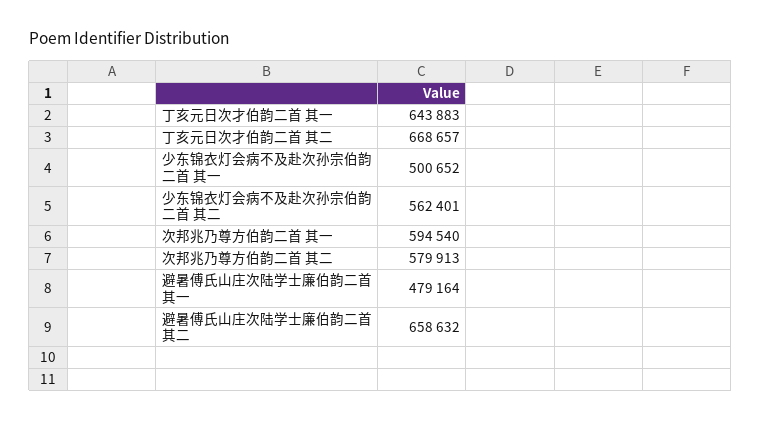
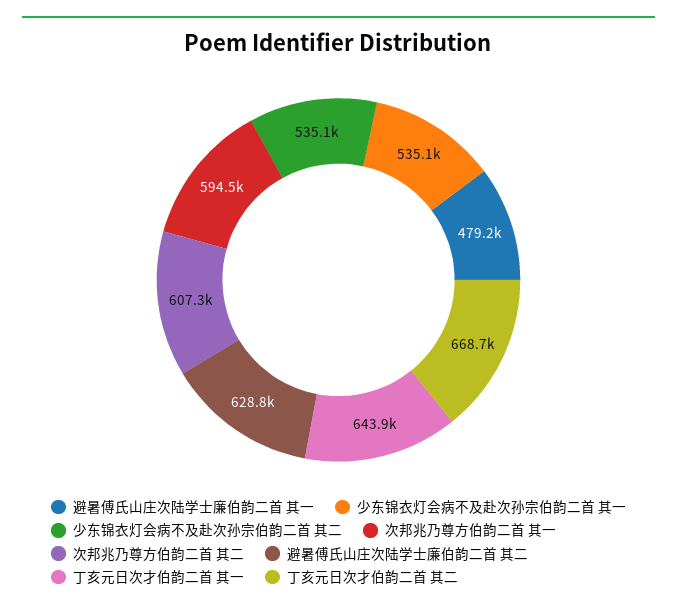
少东锦衣灯会病不及赴次孙宗伯韵二首 其一: 500652 -> 535100
少东锦衣灯会病不及赴次孙宗伯韵二首 其二: 562401 -> 535100
次邦兆乃尊方伯韵二首 其二: 579913 -> 607300
避暑傅氏山庄次陆学士廉伯韵二首 其二: 658632 -> 628800

